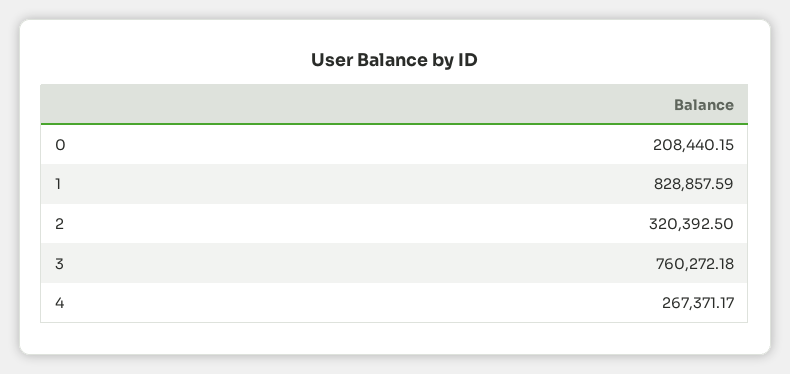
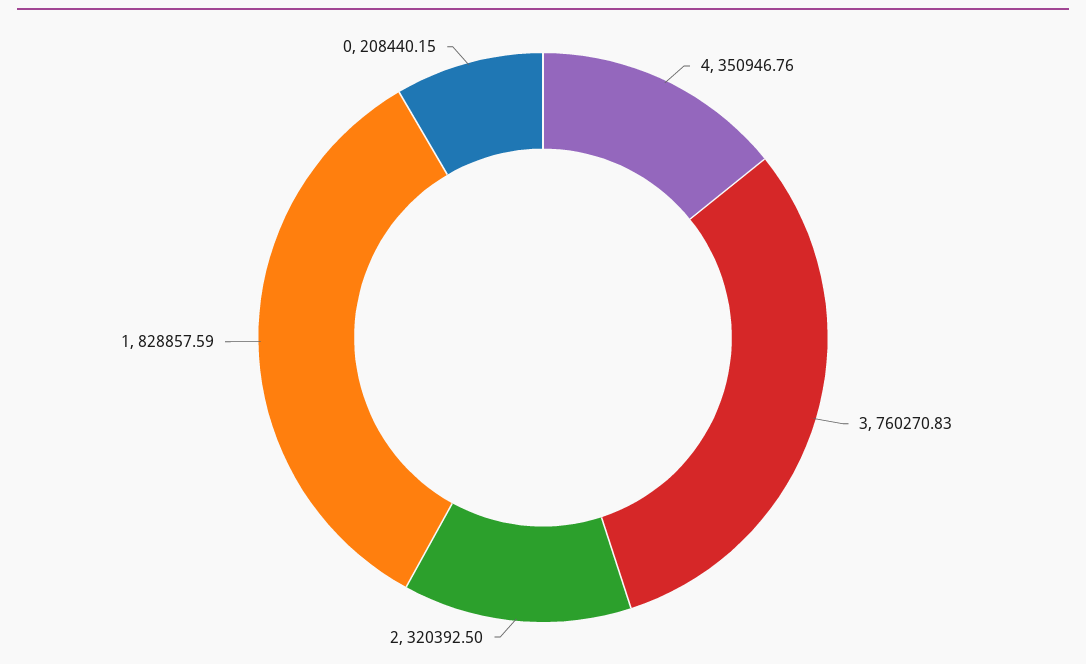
3: 760272.18 -> 760270.83
4: 267371.17 -> 350946.76

